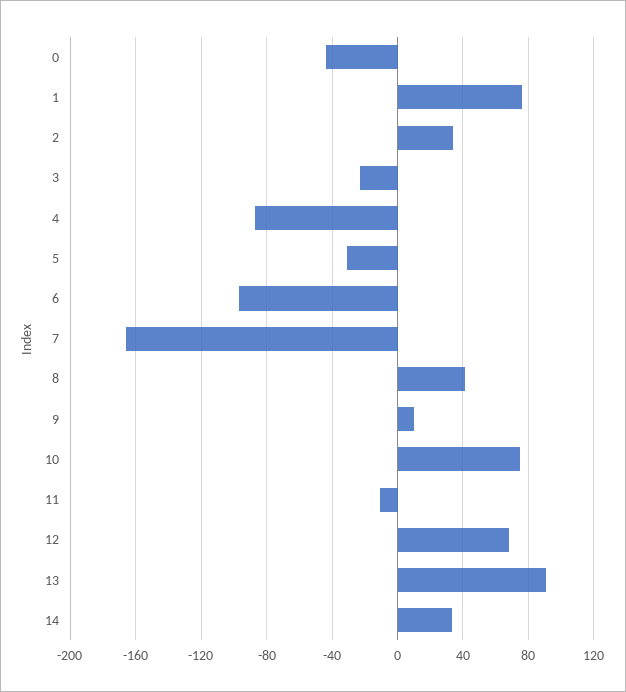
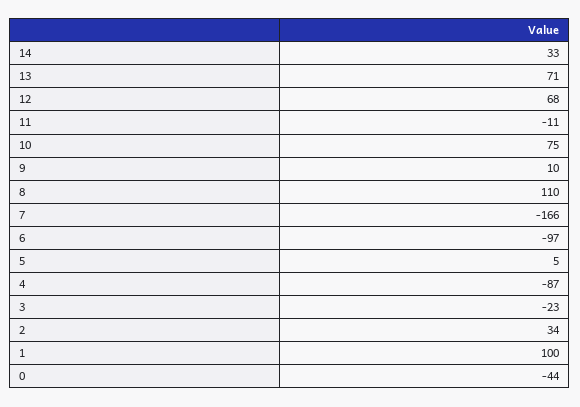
1: 75 -> 100
5: -30 -> 5
8: 40 -> 110
13: 90 -> 71

